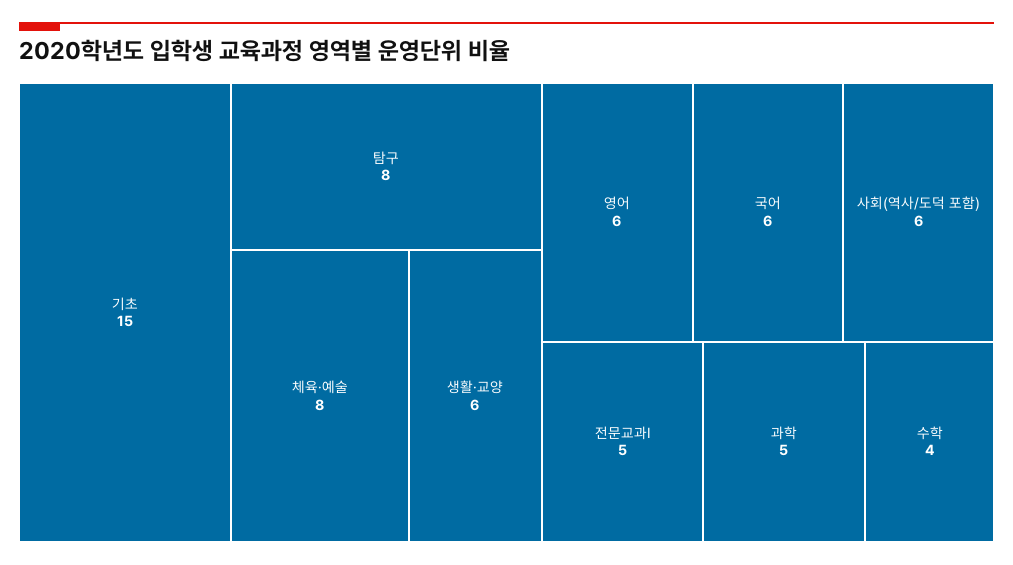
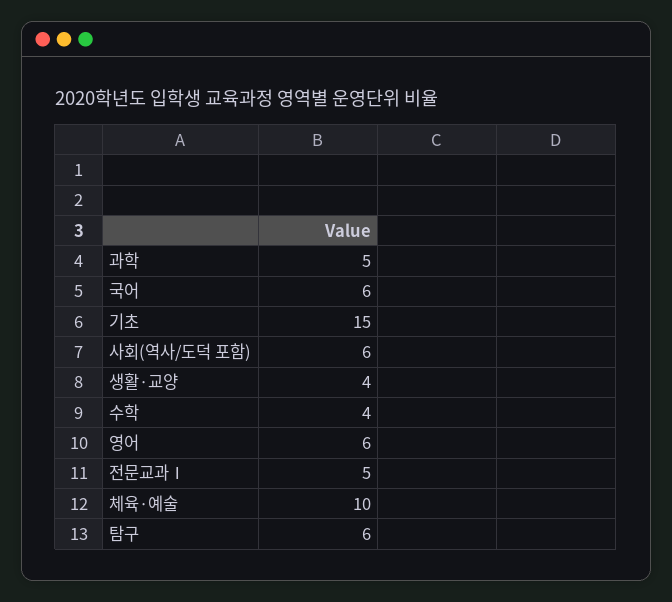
탐구: 8 -> 6
체육·예술: 8 -> 10
생활·교양: 6 -> 4

